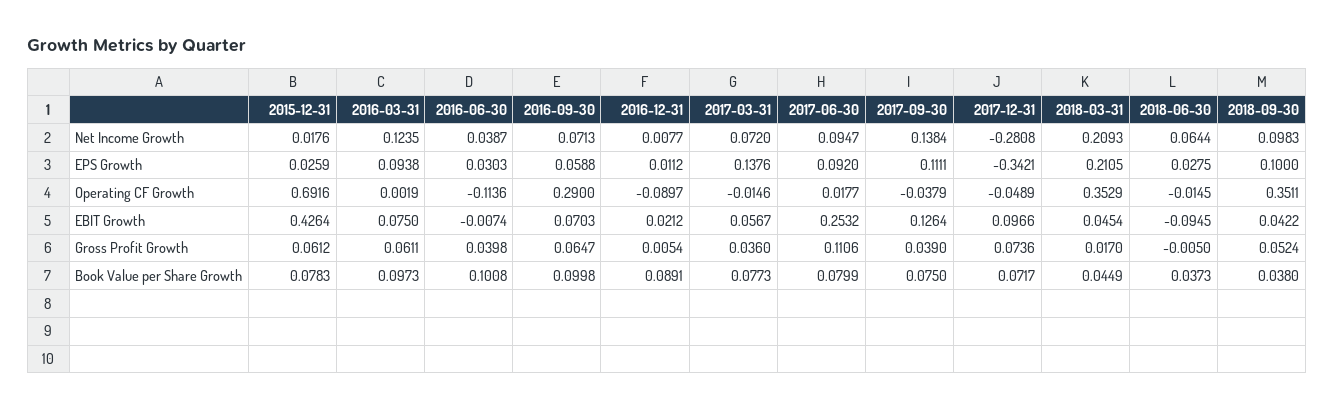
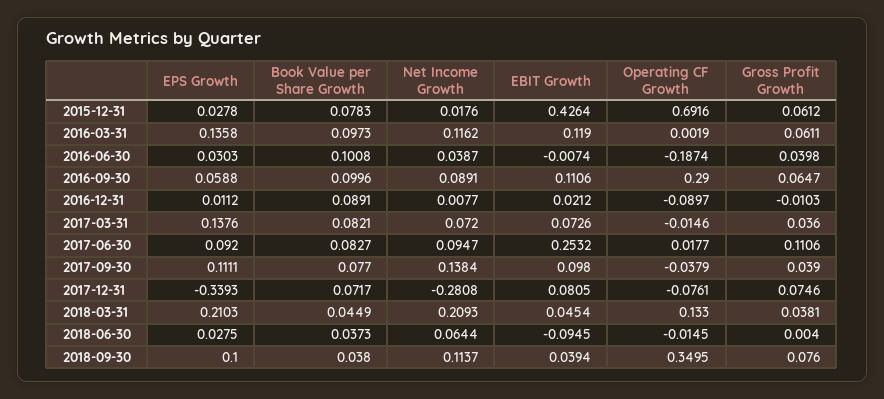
2016-03-31, Net Income Growth: 0.1235 -> 0.1162
2016-09-30, Net Income Growth: 0.0713 -> 0.0891
2018-09-30, Net Income Growth: 0.0983 -> 0.1137
2015-12-31, EPS Growth: 0.0259 -> 0.0278
2016-03-31, EPS Growth: 0.0938 -> 0.1358
2017-12-31, EPS Growth: -0.3421 -> -0.3393
2018-03-31, EPS Growth: 0.2105 -> 0.2103
2016-06-30, Operating CF Growth: -0.1136 -> -0.1874
2017-12-31, Operating CF Growth: -0.0489 -> -0.0761
2018-03-31, Operating CF Growth: 0.3529 -> 0.133
2018-09-30, Operating CF Growth: 0.3511 -> 0.3495
2016-03-31, EBIT Growth: 0.075 -> 0.119
2016-09-30, EBIT Growth: 0.0703 -> 0.1106
2017-03-31, EBIT Growth: 0.0567 -> 0.0726
2017-09-30, EBIT Growth: 0.1264 -> 0.098
2017-12-31, EBIT Growth: 0.0966 -> 0.0805
2018-09-30, EBIT Growth: 0.0422 -> 0.0394
2016-12-31, Gross Profit Growth: 0.0054 -> -0.0103
2017-12-31, Gross Profit Growth: 0.0736 -> 0.0746
2018-03-31, Gross Profit Growth: 0.017 -> 0.0381
2018-06-30, Gross Profit Growth: -0.005 -> 0.004
2018-09-30, Gross Profit Growth: 0.0524 -> 0.076
2016-09-30, Book Value per Share Growth: 0.0998 -> 0.0996
2017-03-31, Book Value per Share Growth: 0.0773 -> 0.0821
2017-06-30, Book Value per Share Growth: 0.0799 -> 0.0827
2017-09-30, Book Value per Share Growth: 0.075 -> 0.077

